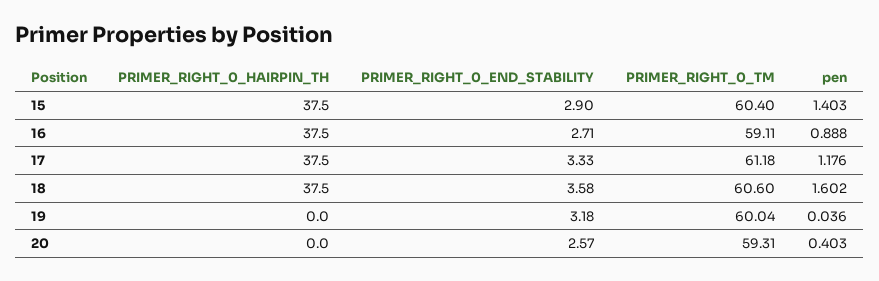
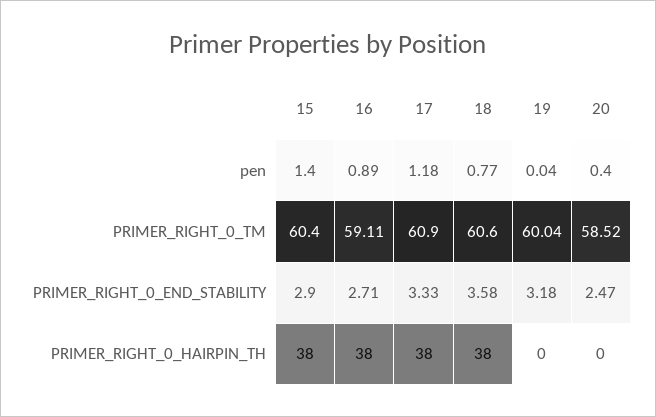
PRIMER_RIGHT_0_TM, 17: 61.18 -> 60.9
pen, 18: 1.602 -> 0.77
PRIMER_RIGHT_0_END_STABILITY, 20: 2.57 -> 2.47
PRIMER_RIGHT_0_TM, 20: 59.31 -> 58.52

